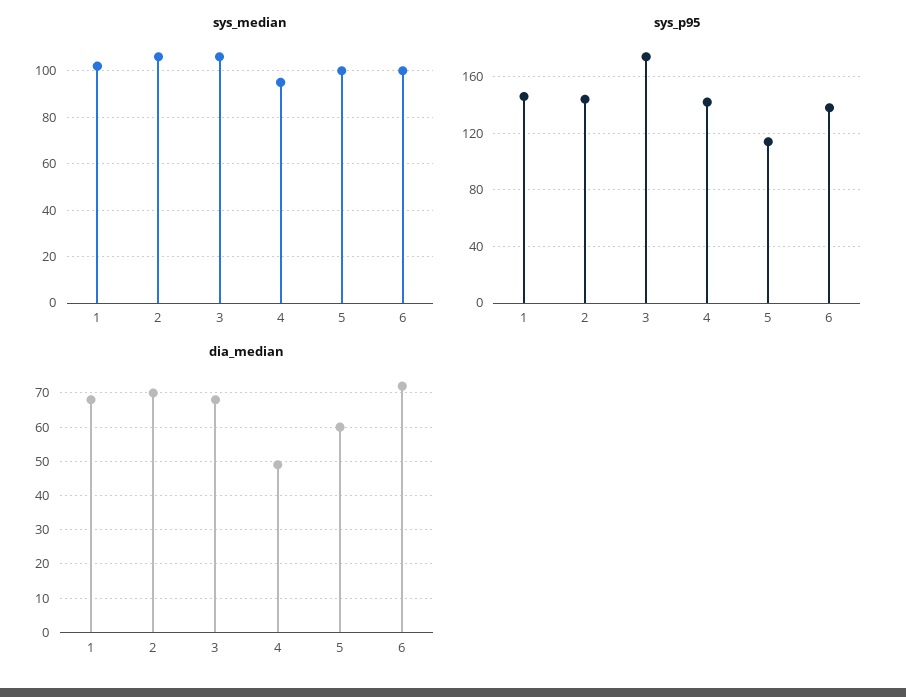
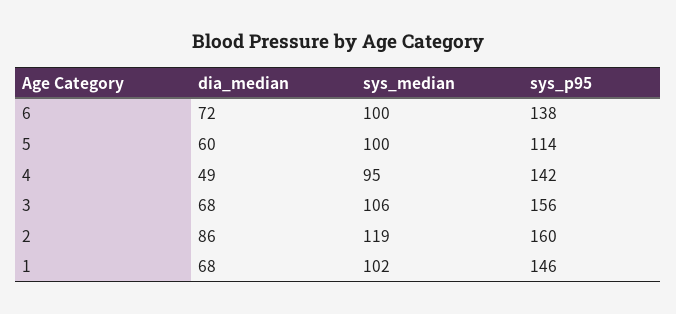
sys_median, 2: 105 -> 119
sys_p95, 2: 145 -> 160
sys_p95, 3: 175 -> 156
dia_median, 2: 70 -> 86

